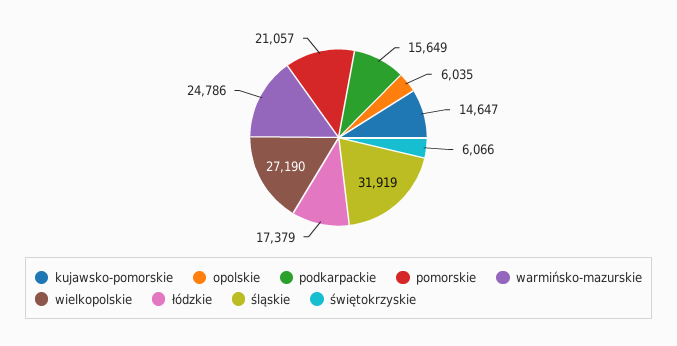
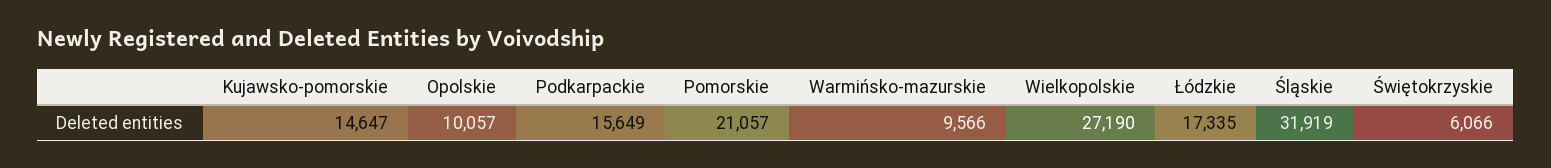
opolskie: 6035 -> 10057
warmińsko-mazurskie: 24786 -> 9566
łódzkie: 17379 -> 17335

